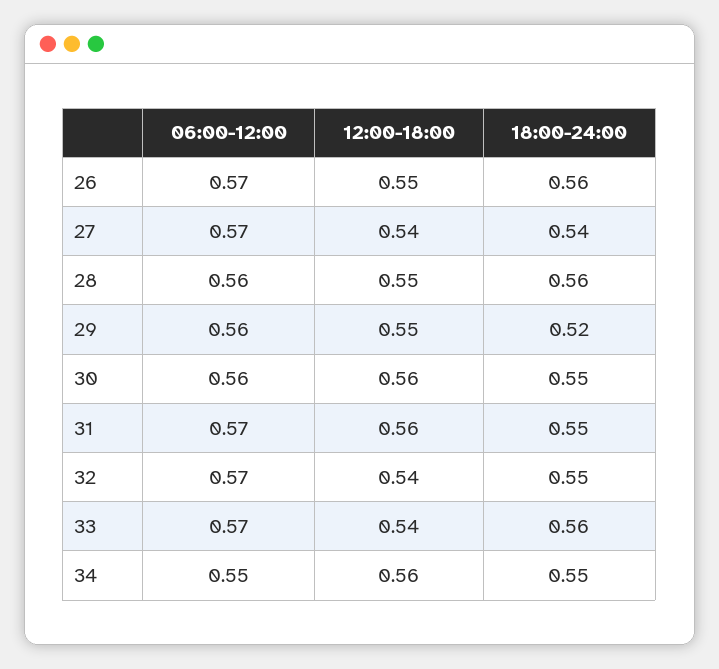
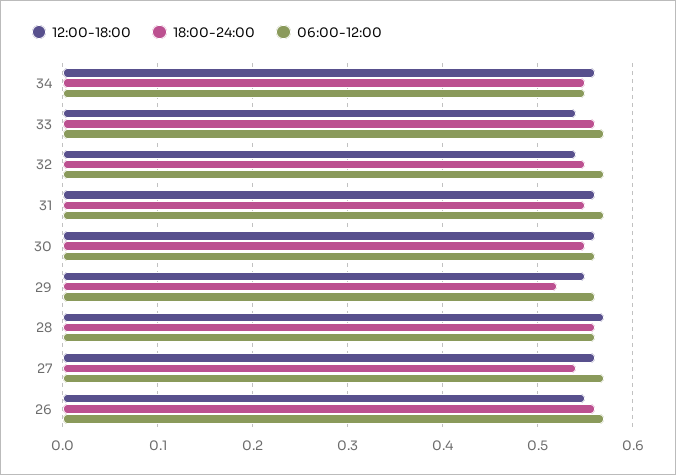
12:00-18:00, 27: 0.54 -> 0.56
12:00-18:00, 28: 0.55 -> 0.57

